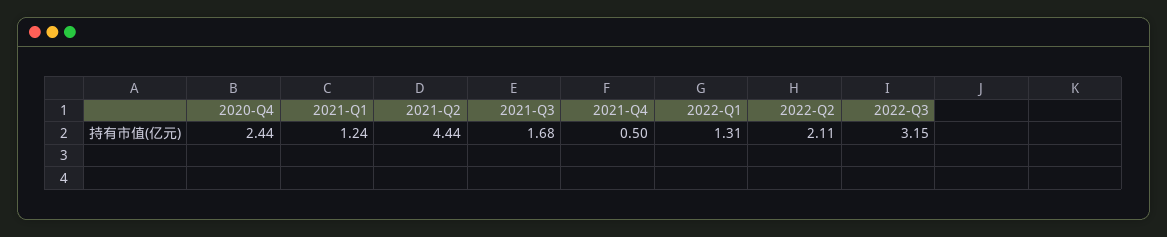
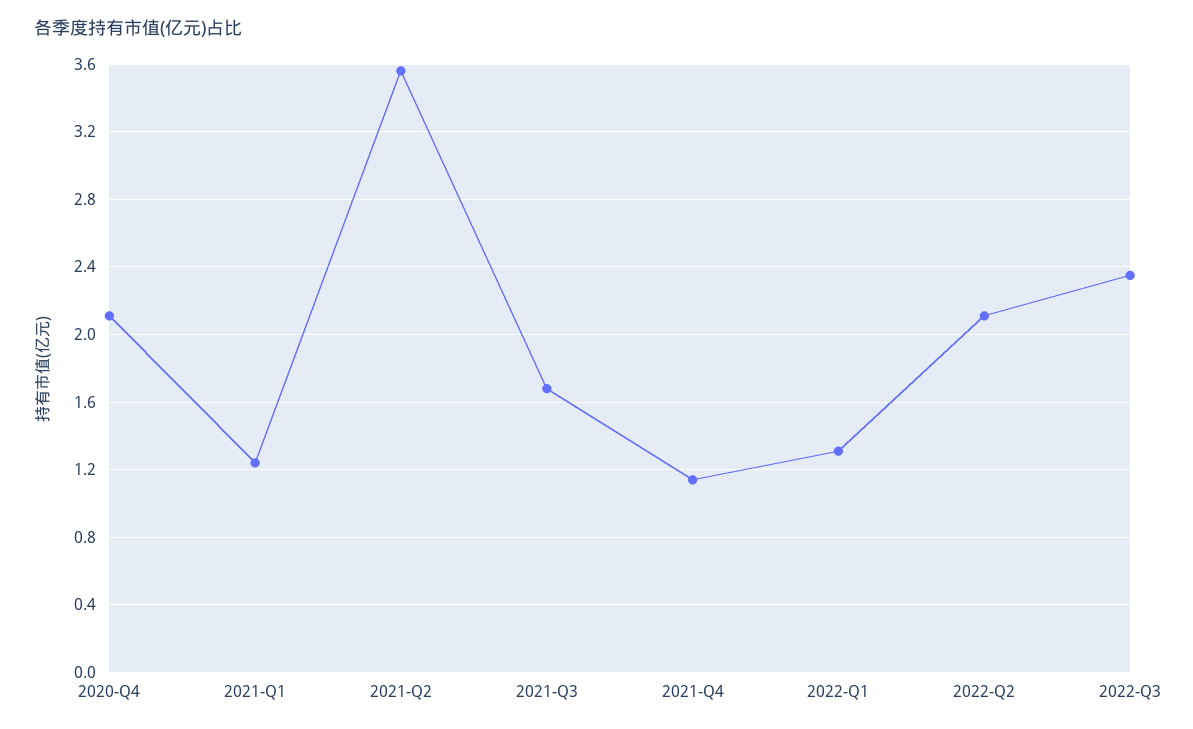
2020-Q4: 2.44 -> 2.1
2021-Q2: 4.44 -> 3.55
2021-Q4: 0.5 -> 1.15
2022-Q3: 3.15 -> 2.35

